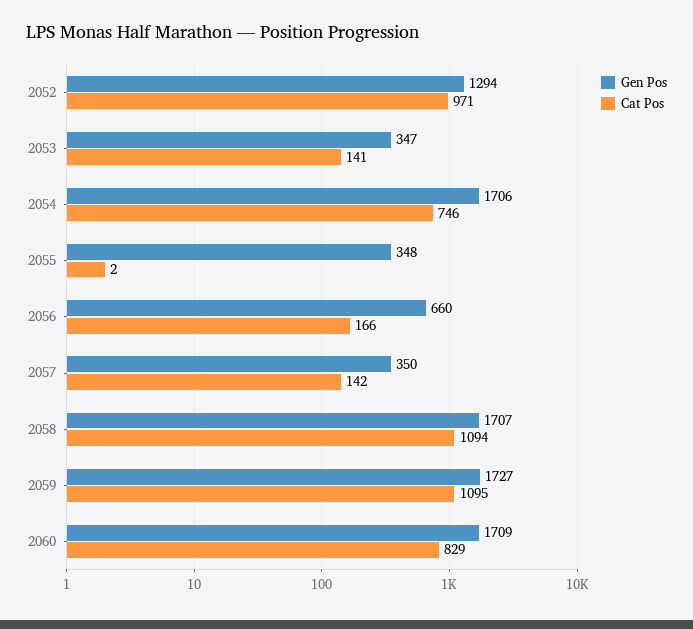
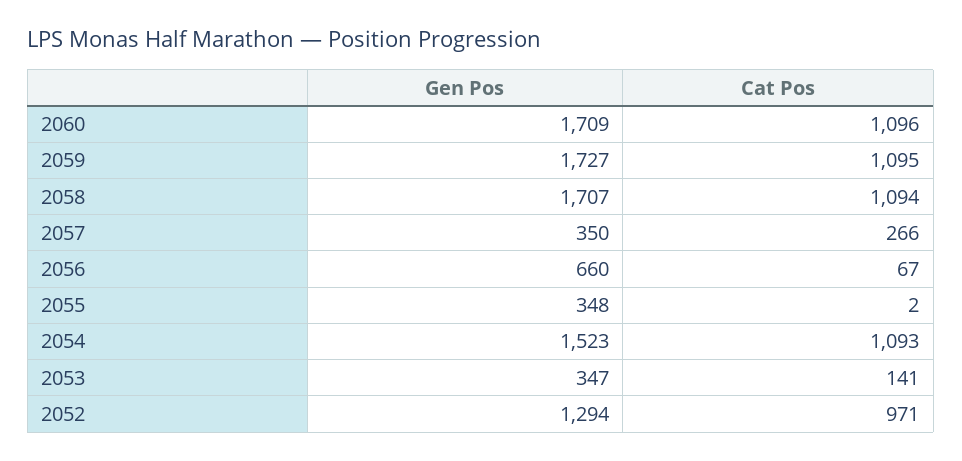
Gen Pos, 2054: 1706 -> 1523
Cat Pos, 2054: 746 -> 1093
Cat Pos, 2056: 166 -> 67
Cat Pos, 2057: 142 -> 266
Cat Pos, 2060: 829 -> 1096

